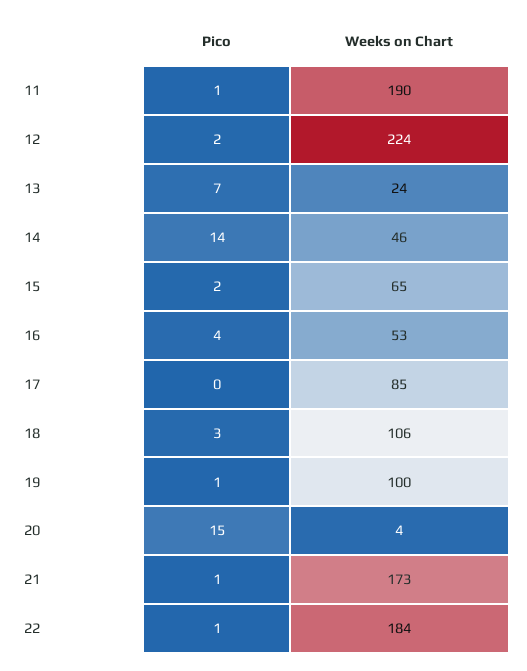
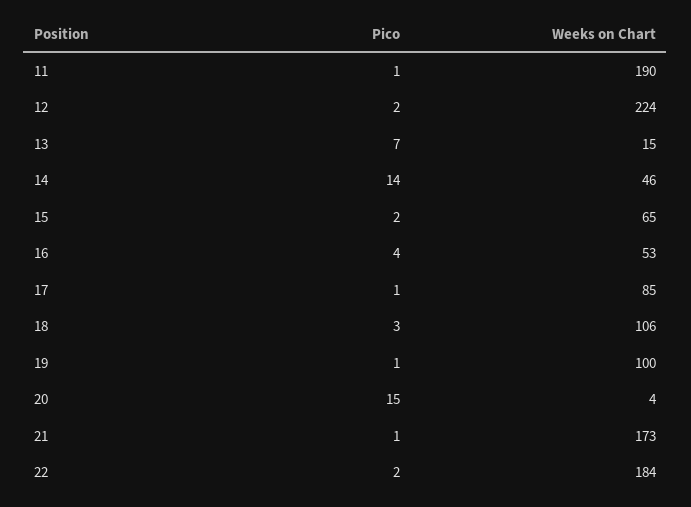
Weeks on Chart, 13: 24 -> 15
Pico, 17: 0 -> 1
Pico, 22: 1 -> 2

